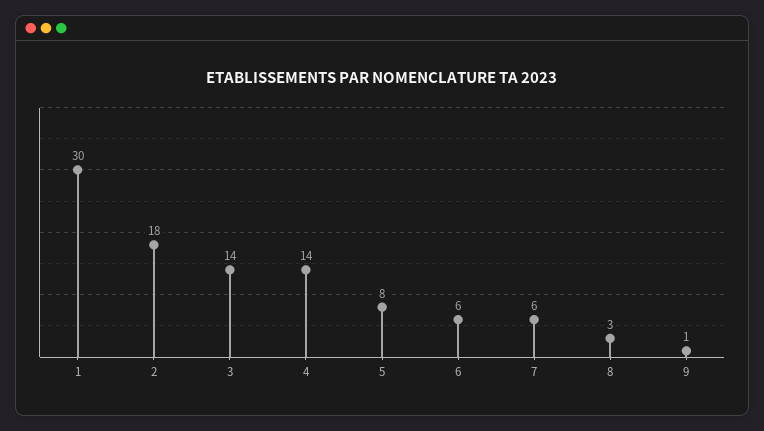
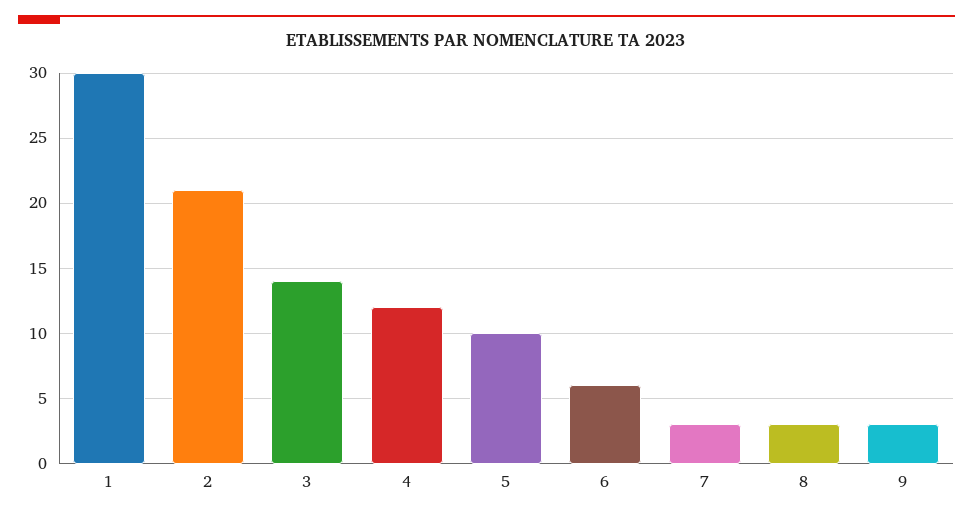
2: 18 -> 21
4: 14 -> 12
5: 8 -> 10
7: 6 -> 3
9: 1 -> 3

